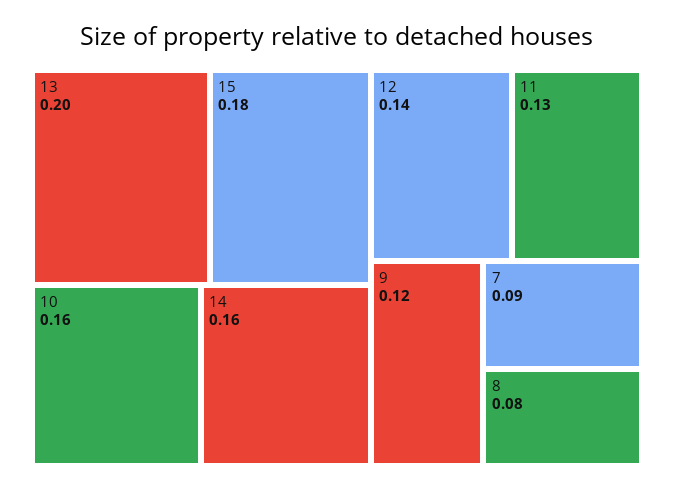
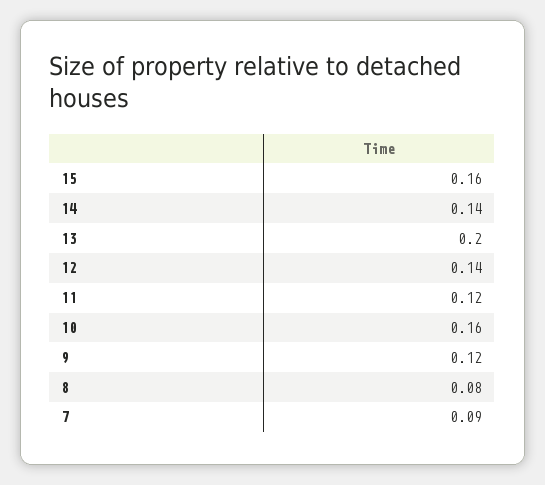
15: 0.18 -> 0.16
14: 0.16 -> 0.14
11: 0.13 -> 0.12

